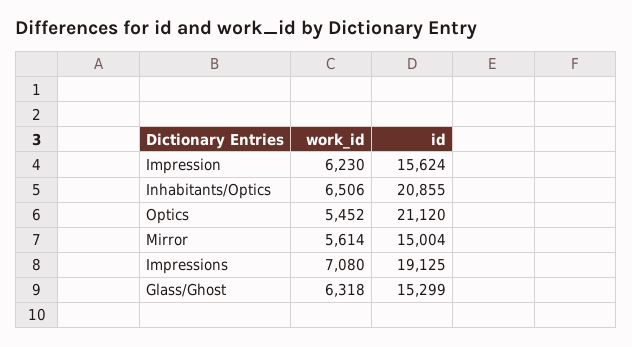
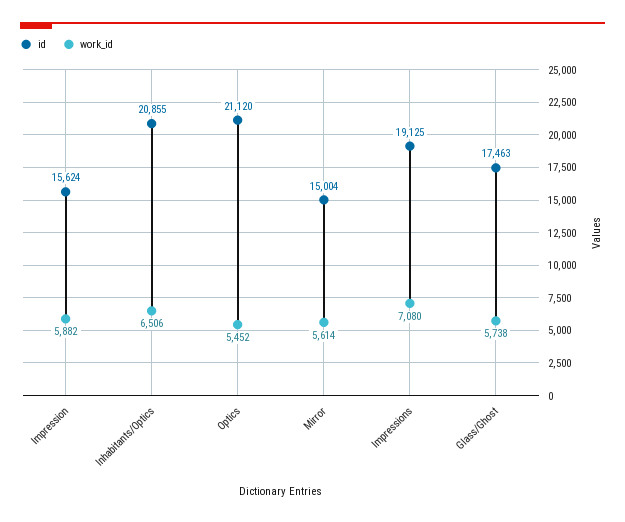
work_id, Impression: 6230 -> 5882
work_id, Glass/Ghost: 6318 -> 5738
id, Glass/Ghost: 15299 -> 17463

